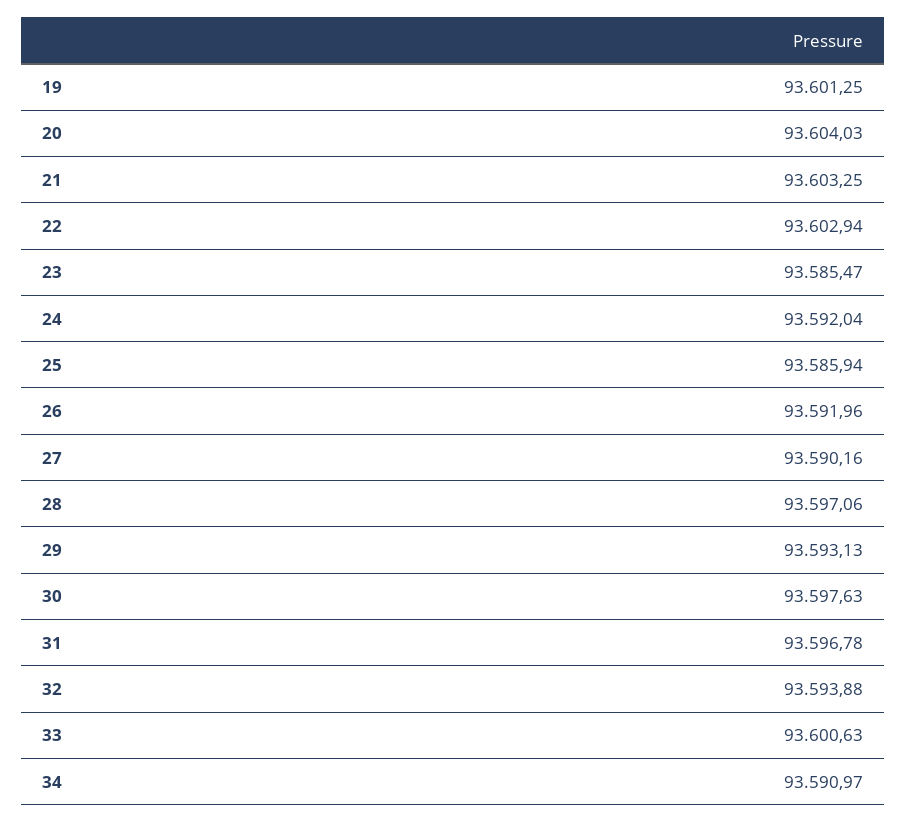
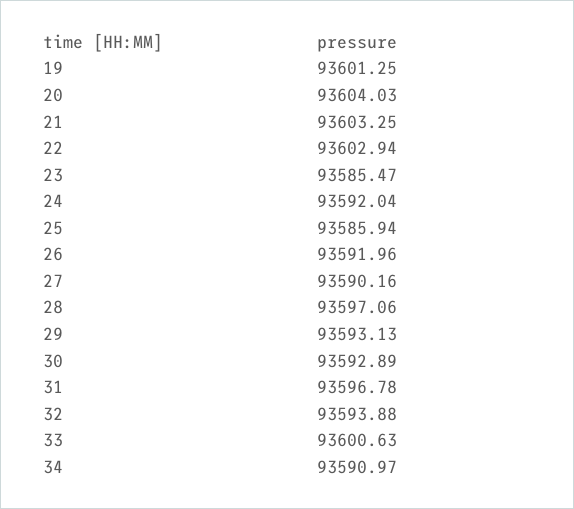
30: 93597.63 -> 93592.89

